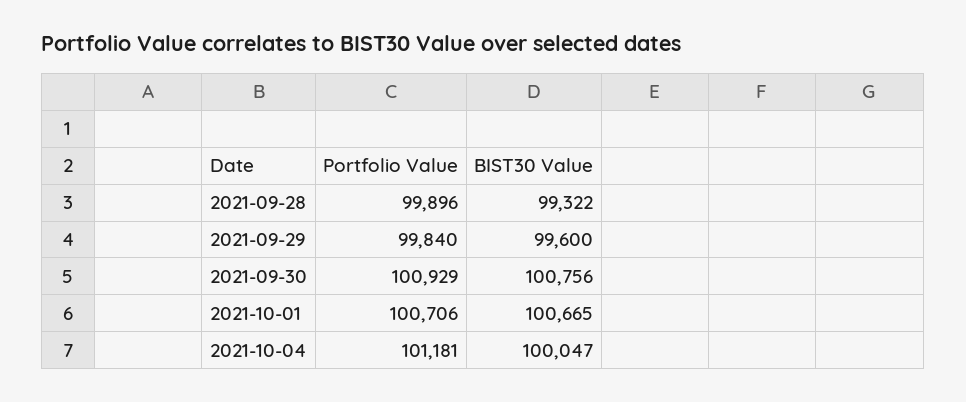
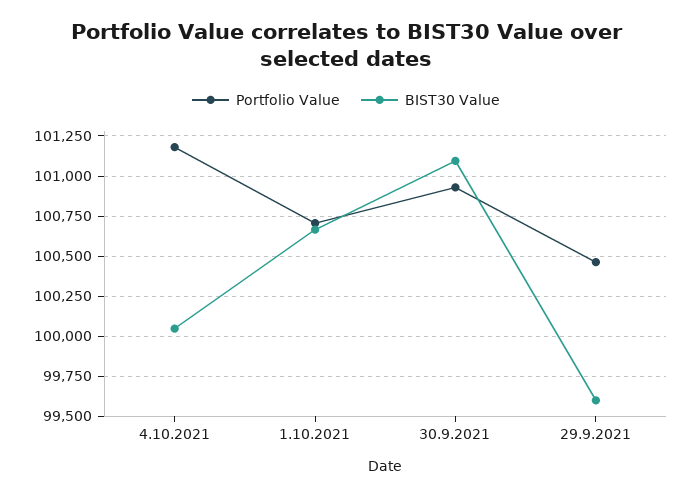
Portfolio Value, 2021-09-28: 99896 -> none
BIST30 Value, 2021-09-28: 99322 -> none
Portfolio Value, 2021-09-29: 99840 -> 100450
BIST30 Value, 2021-09-30: 100756 -> 101100

